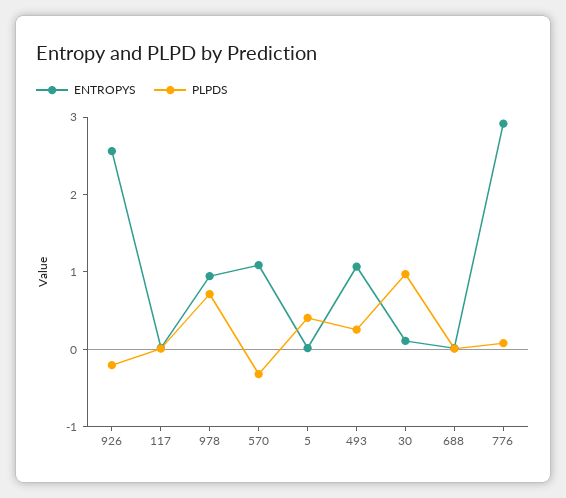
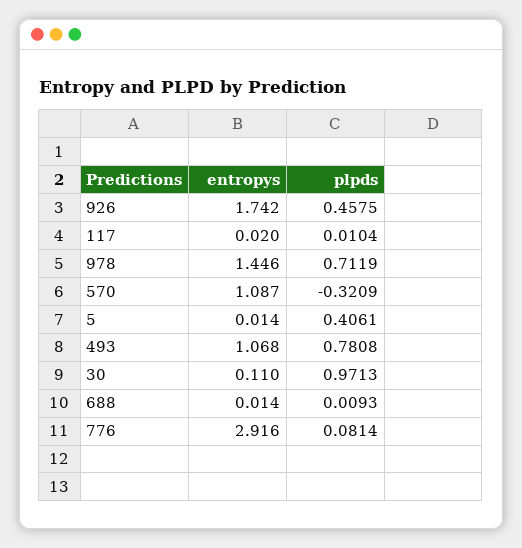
ENTROPYS, 926: 2.6 -> 1.742
PLPDS, 926: -0.2 -> 0.4575
ENTROPYS, 978: 1 -> 1.446
PLPDS, 493: 0.2 -> 0.7808

